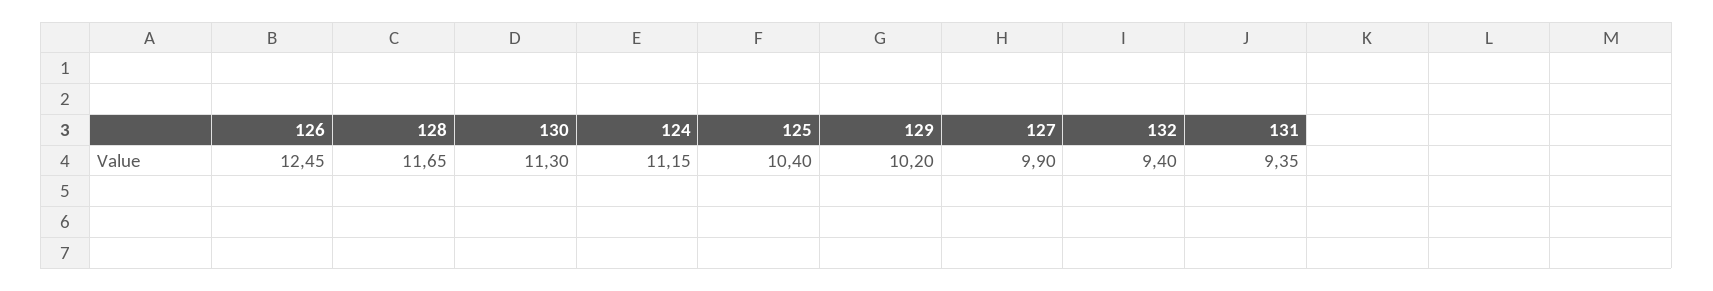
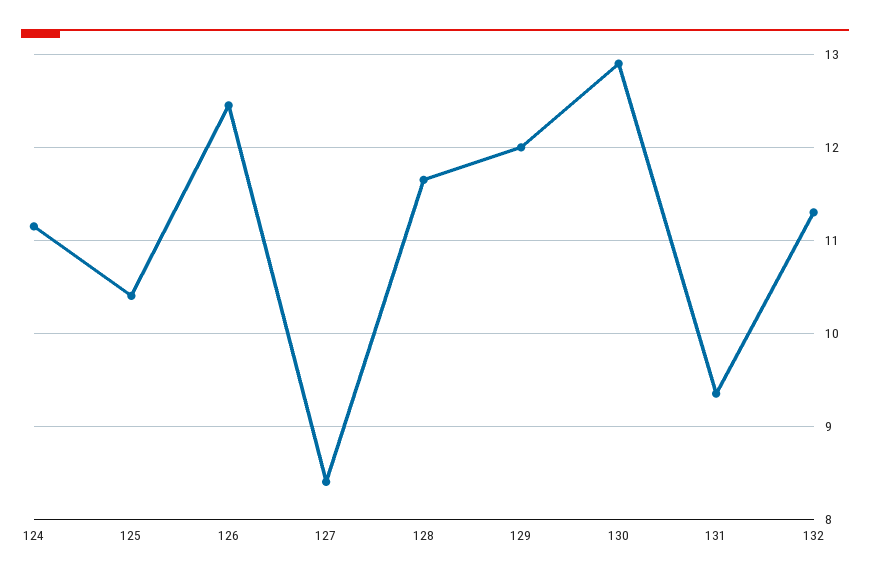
130: 11.3 -> 12.9
129: 10.2 -> 12
127: 9.9 -> 8.4
132: 9.4 -> 11.3

